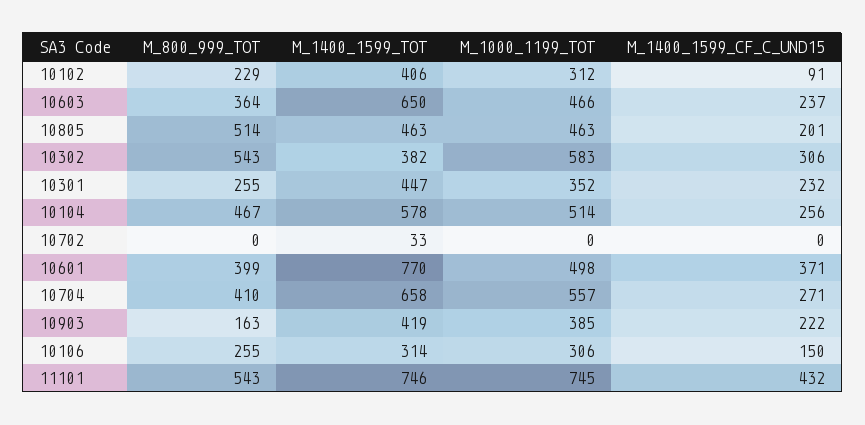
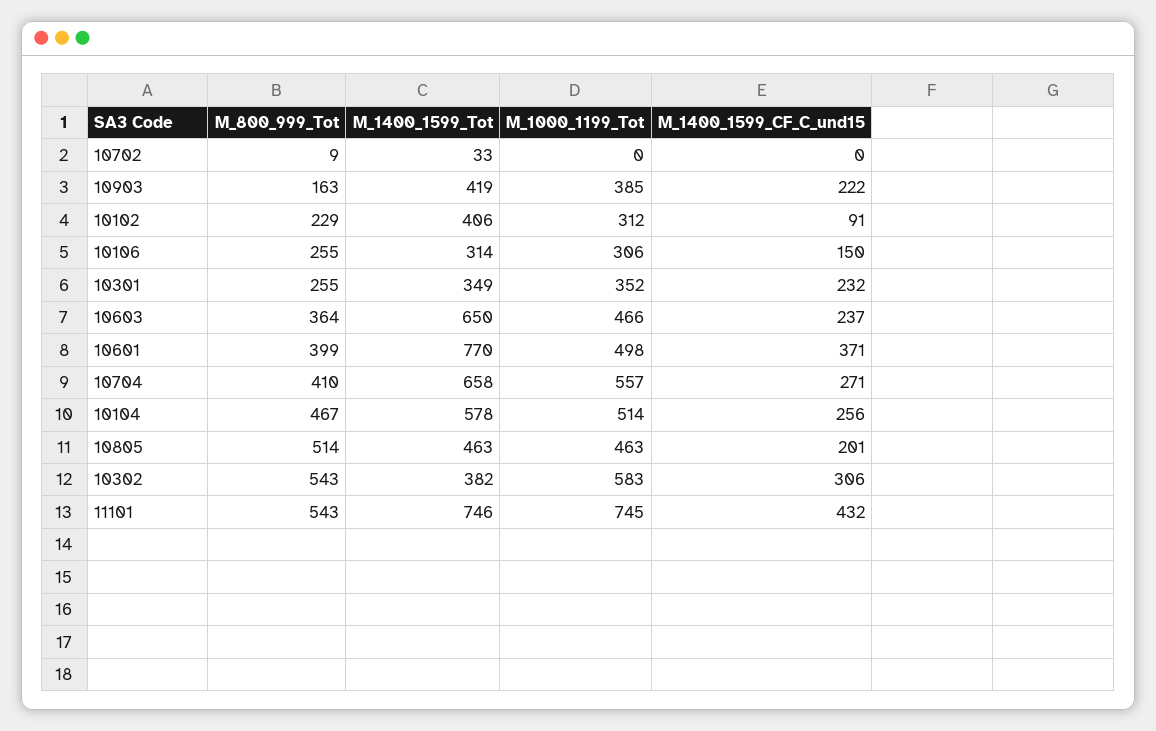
M_1400_1599_TOT, 10301: 447 -> 349
M_800_999_TOT, 10702: 0 -> 9

